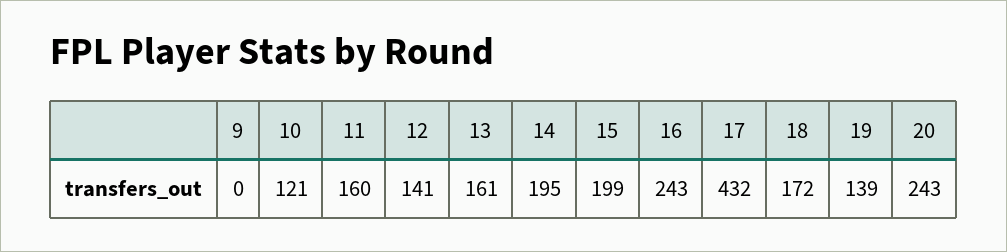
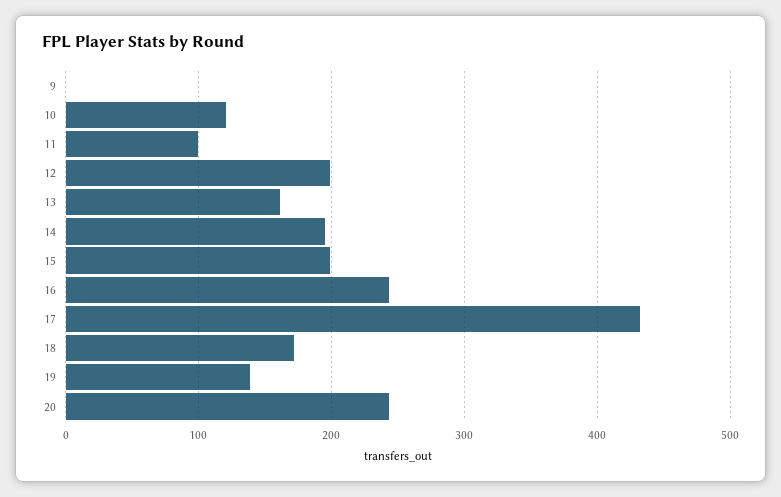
11: 160 -> 100
12: 141 -> 200

